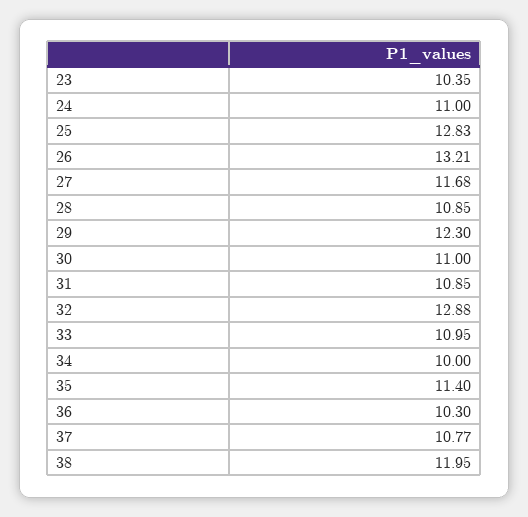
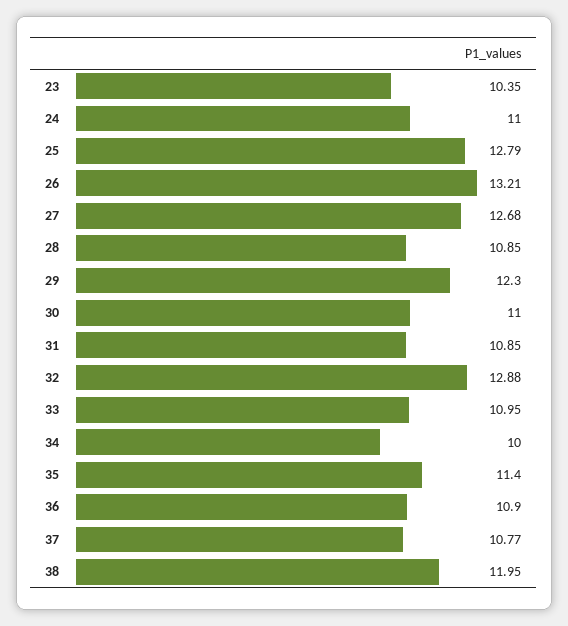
25: 12.83 -> 12.79
27: 11.68 -> 12.68
36: 10.3 -> 10.9

